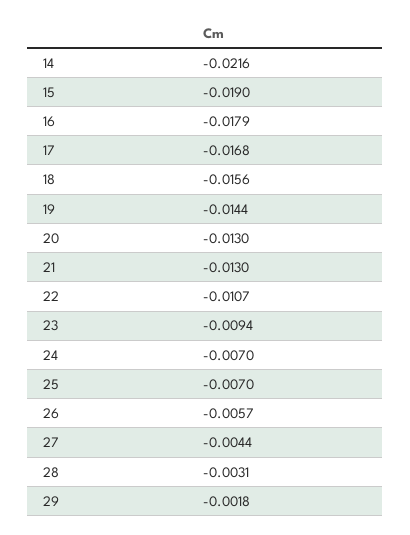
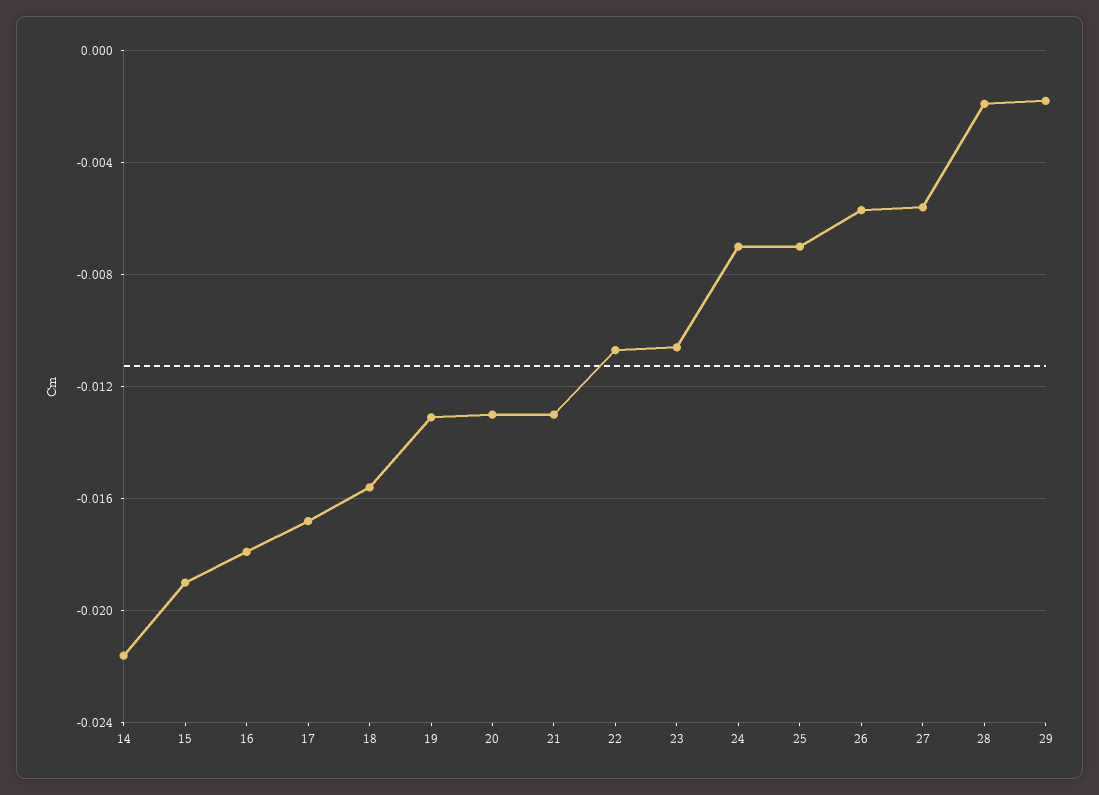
19: -0.0144 -> -0.013
23: -0.0094 -> -0.0105
27: -0.0044 -> -0.0055
28: -0.0031 -> -0.002

